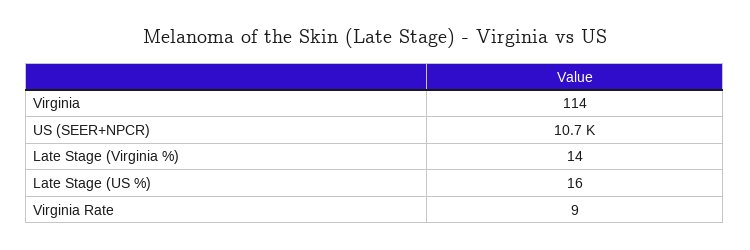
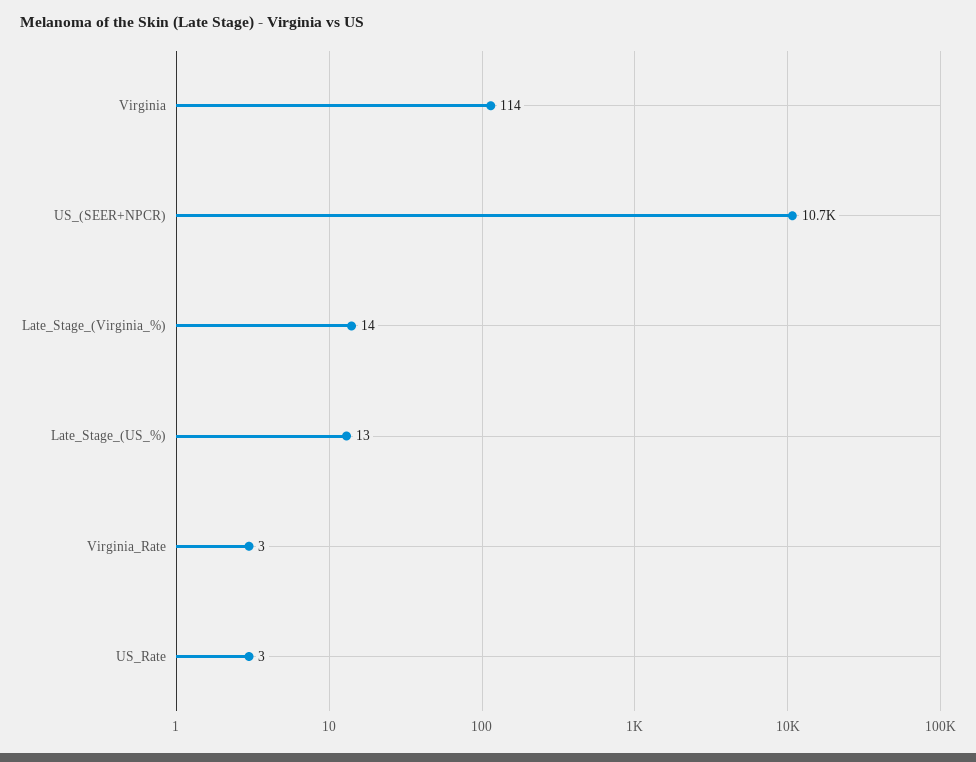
Late Stage (US %): 16 -> 13
Virginia Rate: 9 -> 3
US_Rate: none -> 3

